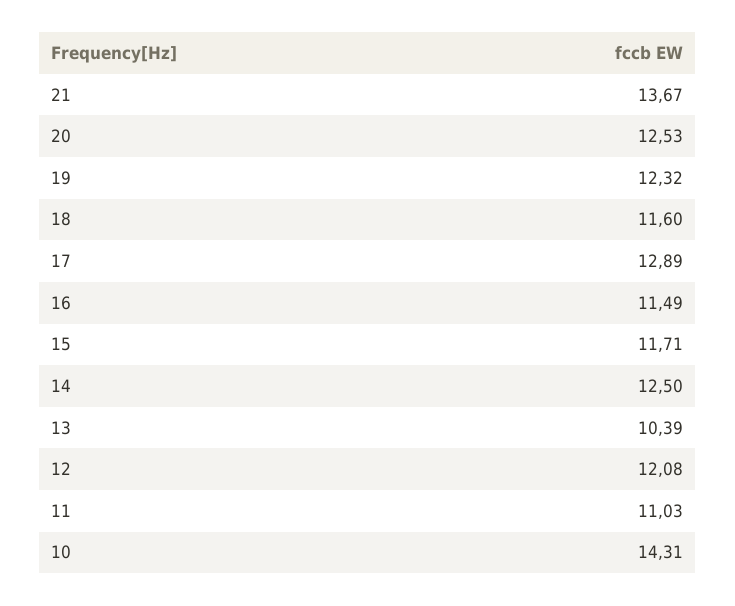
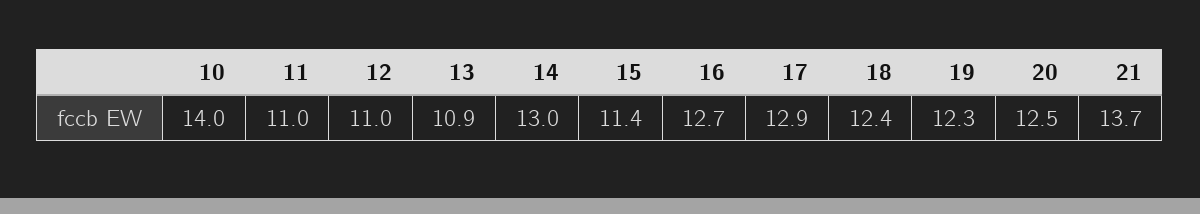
18: 11.6 -> 12.4
16: 11.49 -> 12.7
15: 11.71 -> 11.4
14: 12.5 -> 13
13: 10.39 -> 10.9
12: 12.08 -> 11
10: 14.31 -> 14

